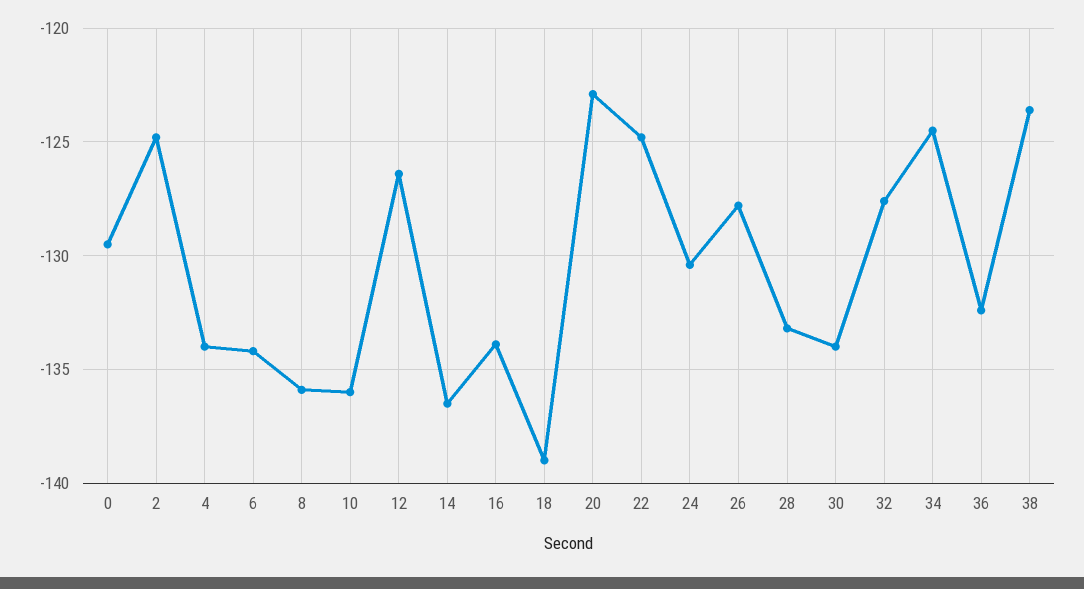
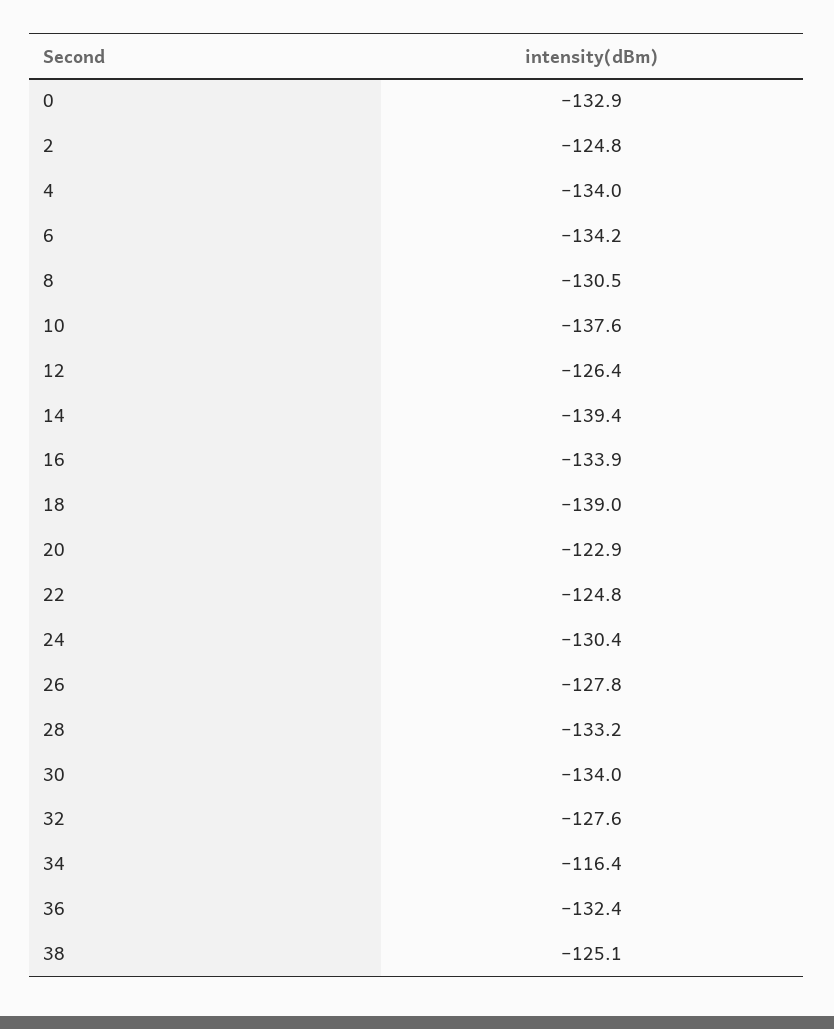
0: -129.5 -> -132.9
8: -136 -> -130.5
10: -136 -> -137.6
14: -136.5 -> -139.4
34: -124.5 -> -116.4
38: -123.5 -> -125.1

